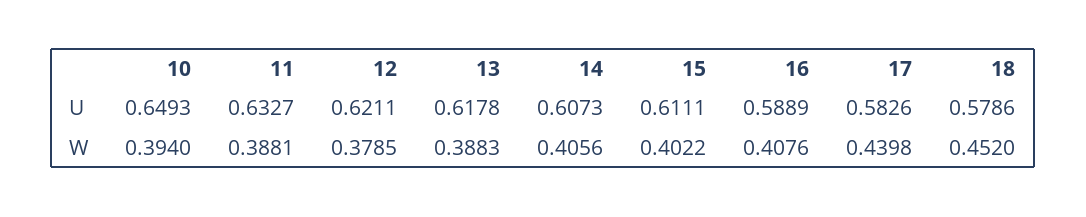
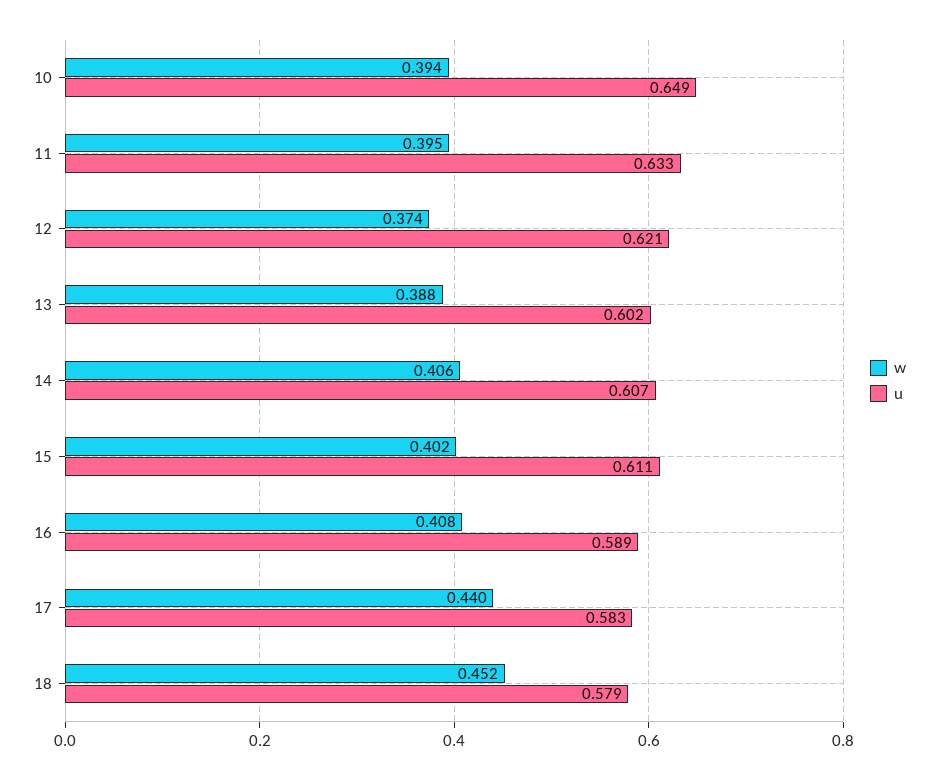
U, 13: 0.6178 -> 0.602
W, 11: 0.3881 -> 0.395
W, 12: 0.3785 -> 0.374

